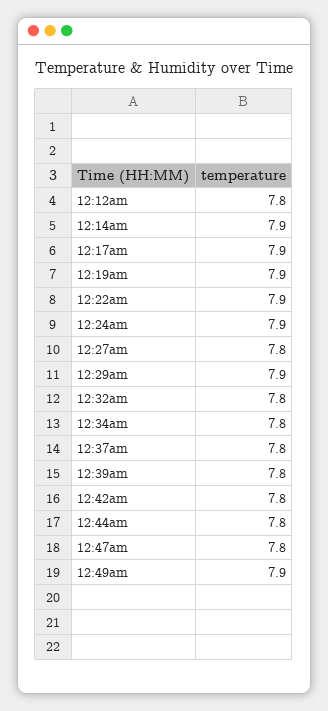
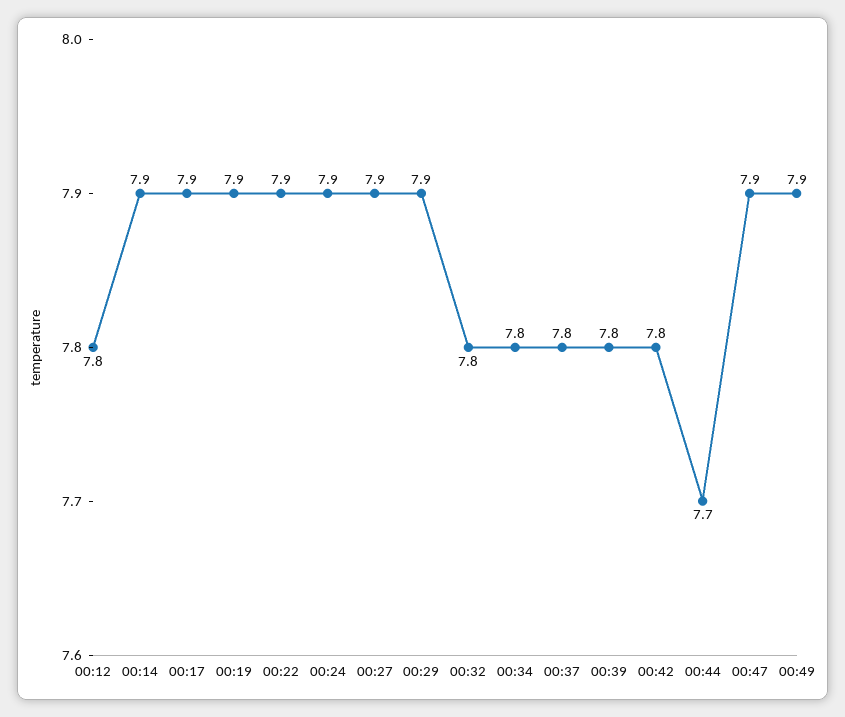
12:27am: 7.8 -> 7.9
12:44am: 7.8 -> 7.7
12:47am: 7.8 -> 7.9

